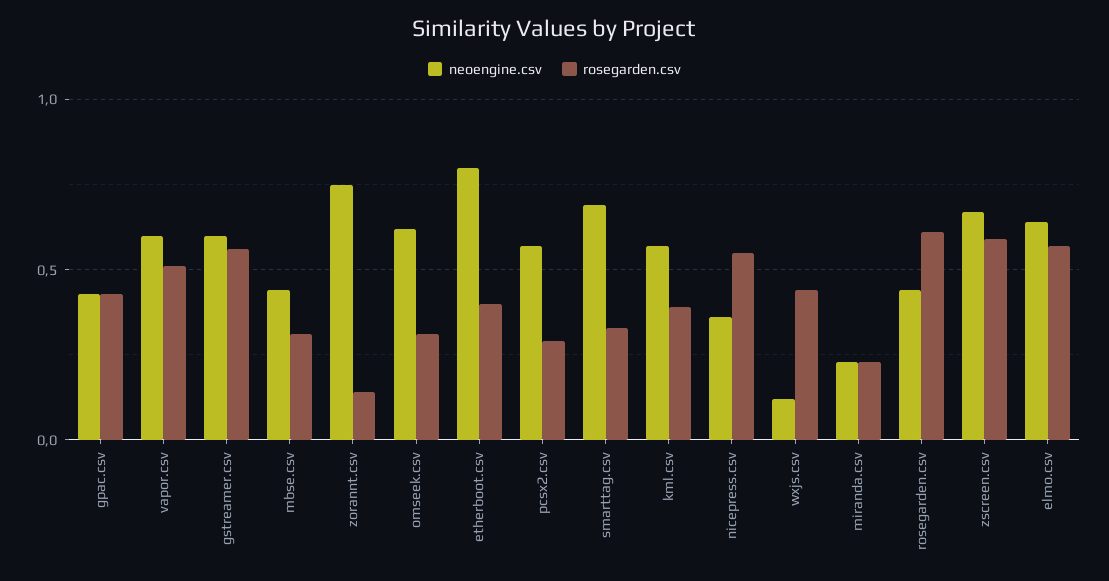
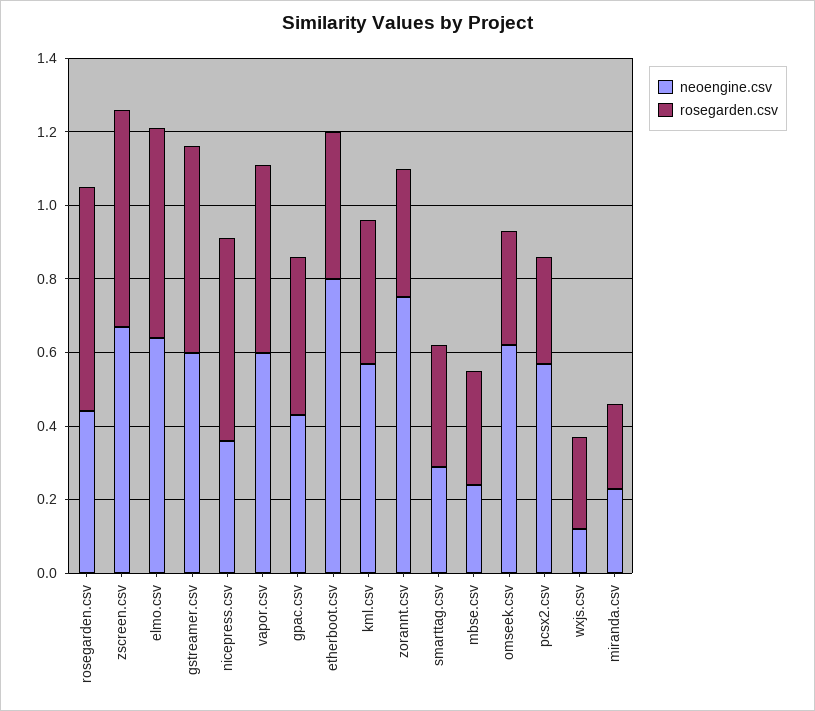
neoengine.csv, mbse.csv: 0.45 -> 0.25
rosegarden.csv, zorannt.csv: 0.15 -> 0.35
neoengine.csv, smarttag.csv: 0.7 -> 0.3
rosegarden.csv, wxjs.csv: 0.45 -> 0.25

